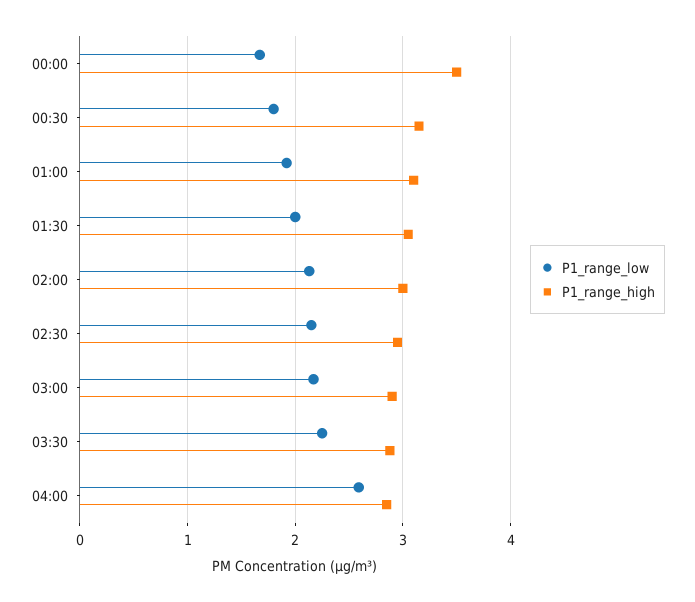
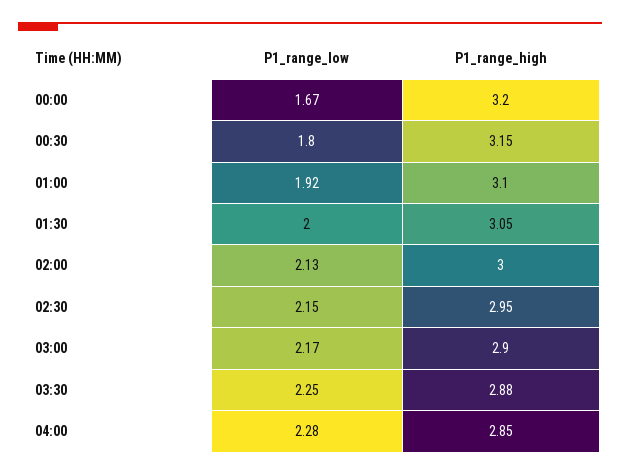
P1_range_high, 00:00: 3.5 -> 3.2
P1_range_low, 04:00: 2.6 -> 2.28

